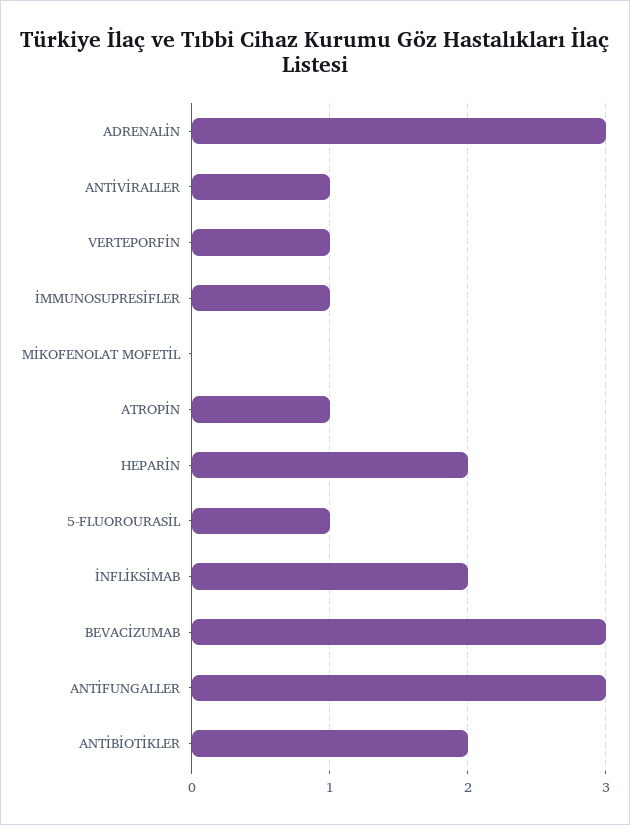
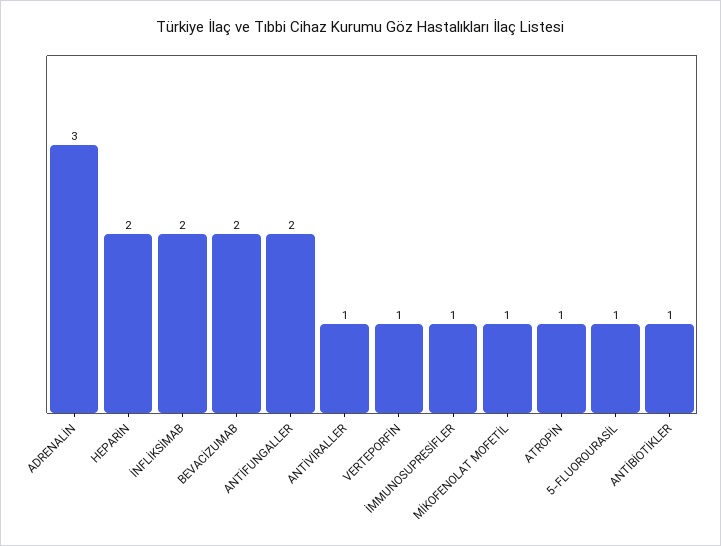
MİKOFENOLAT MOFETİL: 0 -> 1
BEVACİZUMAB: 3 -> 2
ANTİFUNGALLER: 3 -> 2
ANTİBİOTİKLER: 2 -> 1

